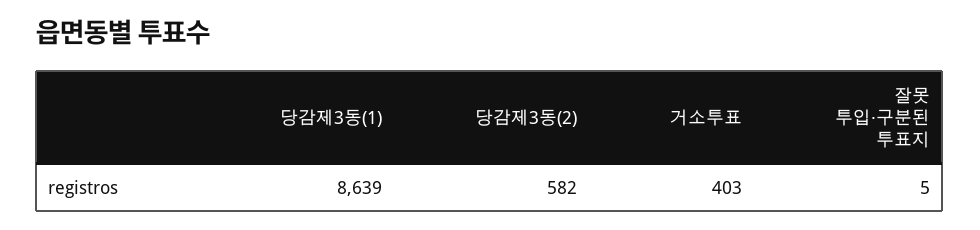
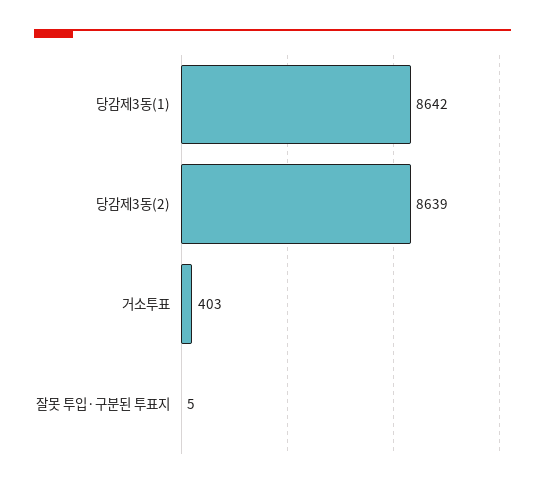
당감제3동(1): 8639 -> 8642
당감제3동(2): 582 -> 8639

